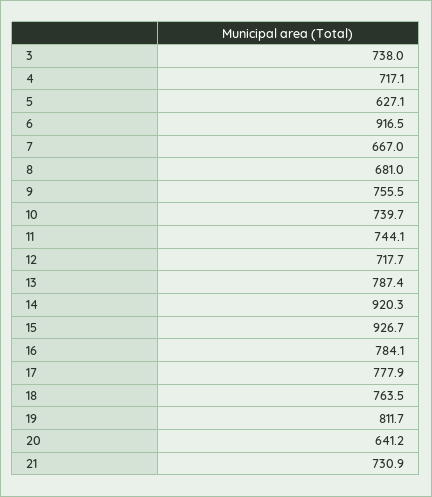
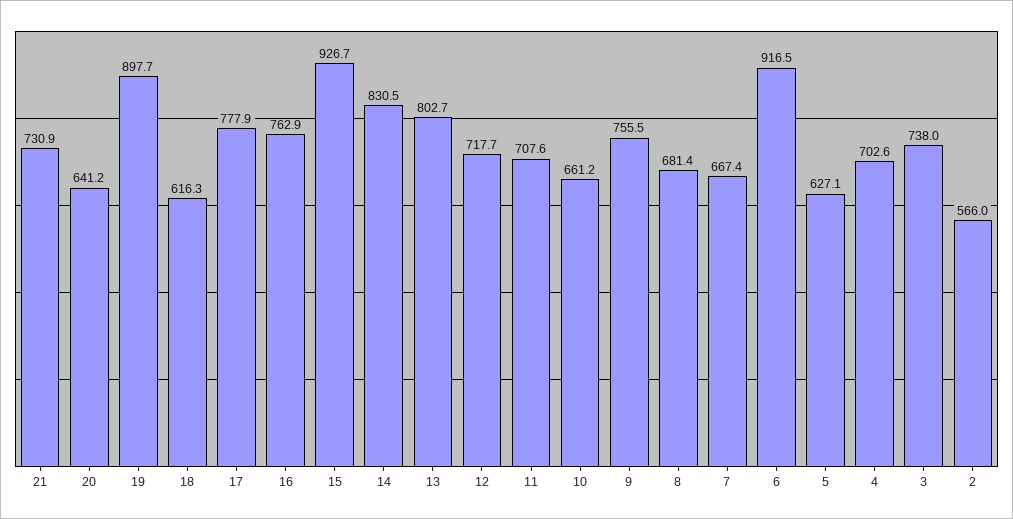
4: 717.1 -> 702.6
7: 667 -> 667.4
8: 681 -> 681.4
10: 739.7 -> 661.2
11: 744.1 -> 707.6
13: 787.4 -> 802.7
14: 920.3 -> 830.5
16: 784.1 -> 762.9
18: 763.5 -> 616.3
19: 811.7 -> 897.7
2: none -> 566

